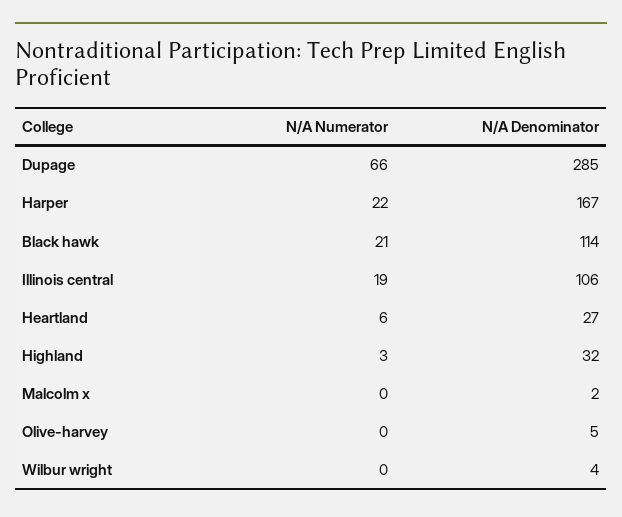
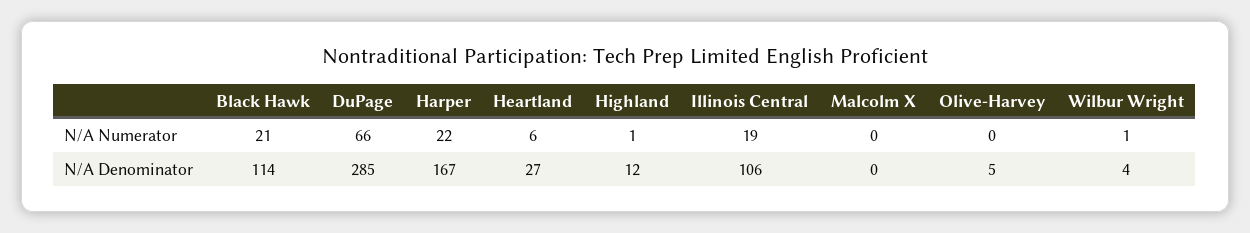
N/A Numerator, Highland: 3 -> 1
N/A Denominator, Highland: 32 -> 12
N/A Denominator, Malcolm x: 2 -> 0
N/A Numerator, Wilbur wright: 0 -> 1

